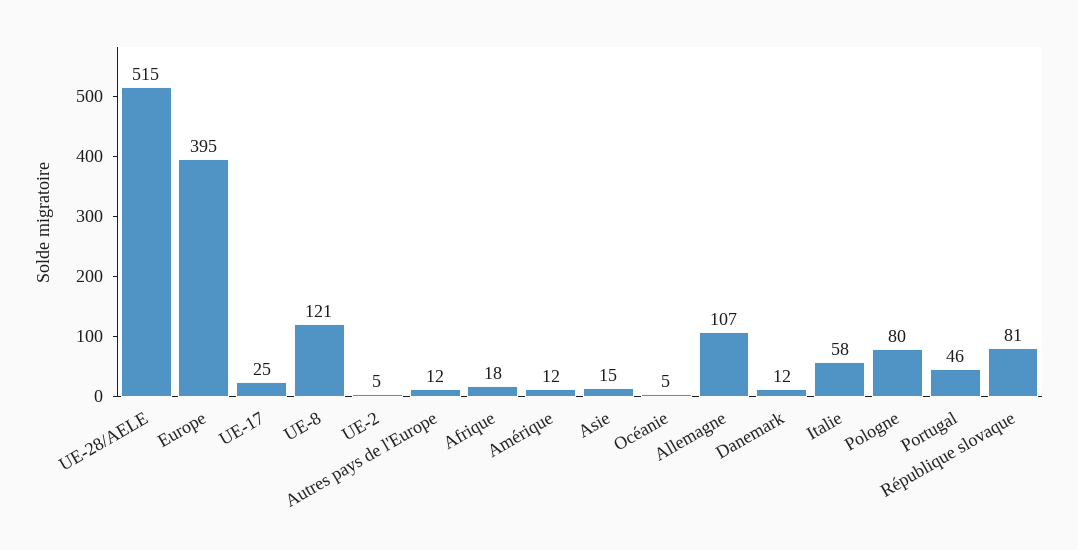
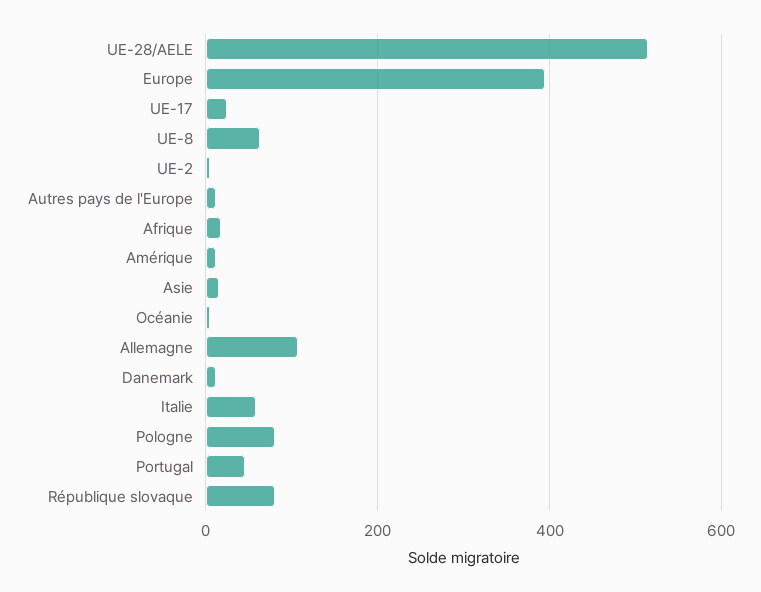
UE-8: 121 -> 60

